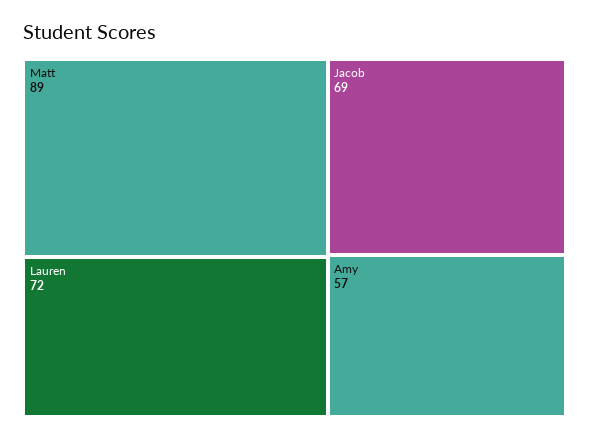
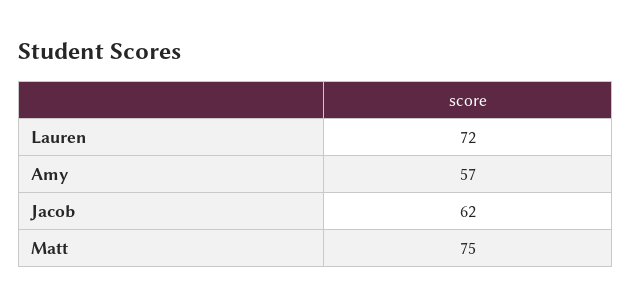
Matt: 89 -> 75
Jacob: 69 -> 62

